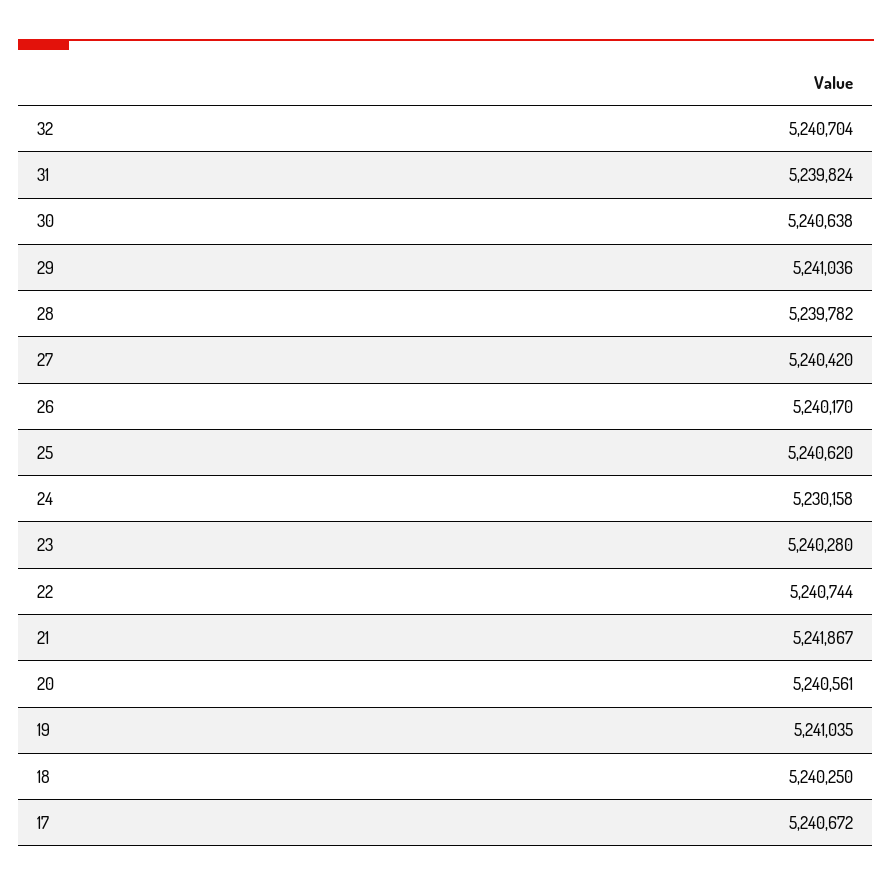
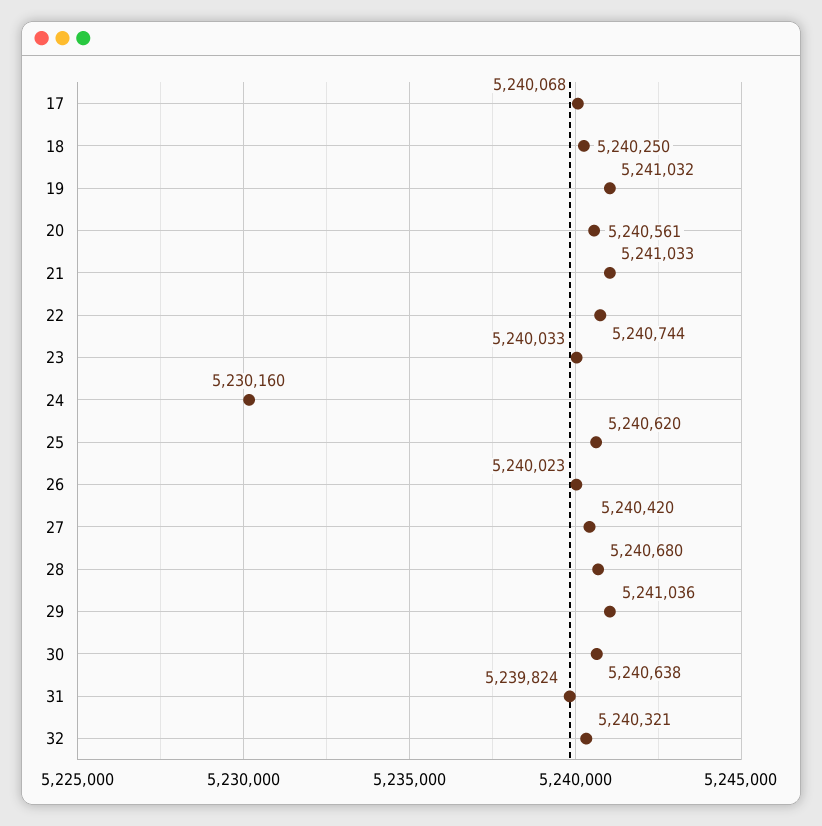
32: 5240704 -> 5240321
28: 5239782 -> 5240680
26: 5240170 -> 5240023
24: 5230158 -> 5230160
23: 5240280 -> 5240033
21: 5241867 -> 5241033
19: 5241035 -> 5241032
17: 5240672 -> 5240068

